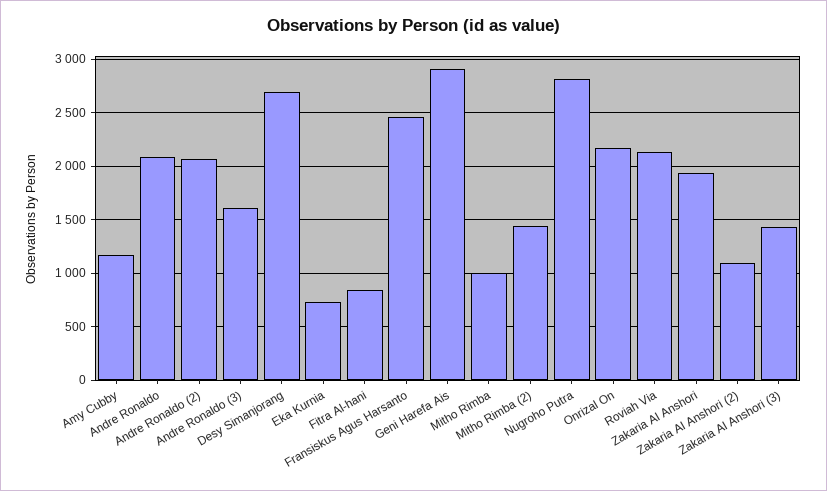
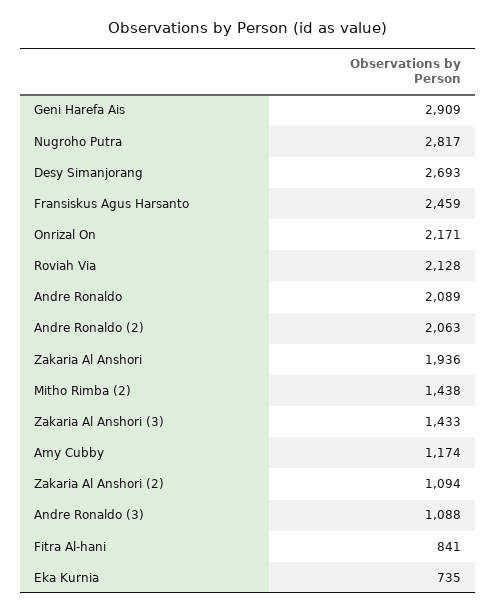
Andre Ronaldo (3): 1600 -> 1088
Mitho Rimba: 1000 -> none

